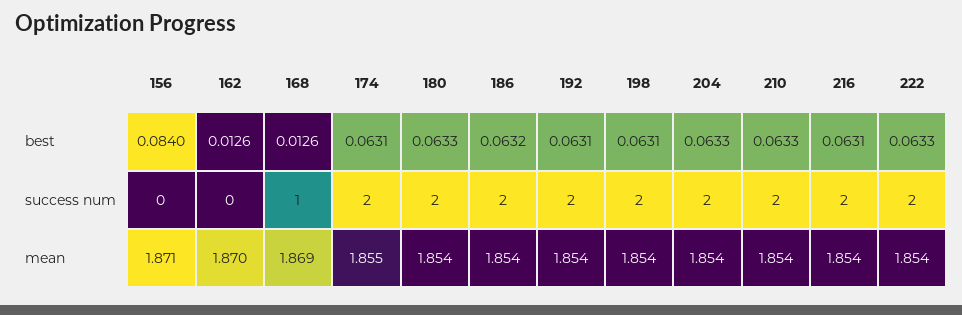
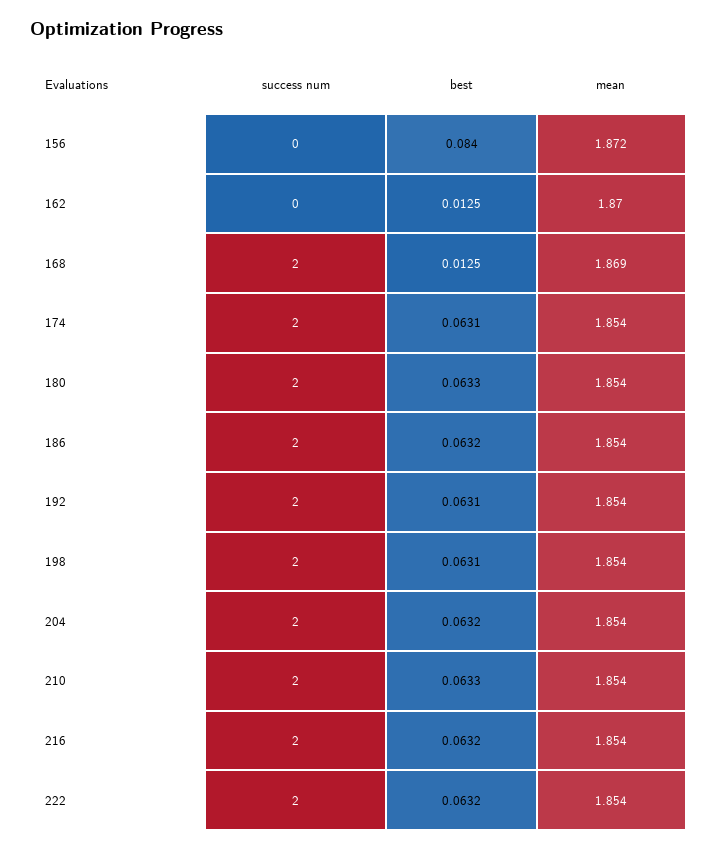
162, best: 0.0126 -> 0.0125
168, best: 0.0126 -> 0.0125
204, best: 0.0633 -> 0.0632
216, best: 0.0631 -> 0.0632
222, best: 0.0633 -> 0.0632
168, success num: 1 -> 2
156, mean: 1.871 -> 1.872
174, mean: 1.855 -> 1.854

